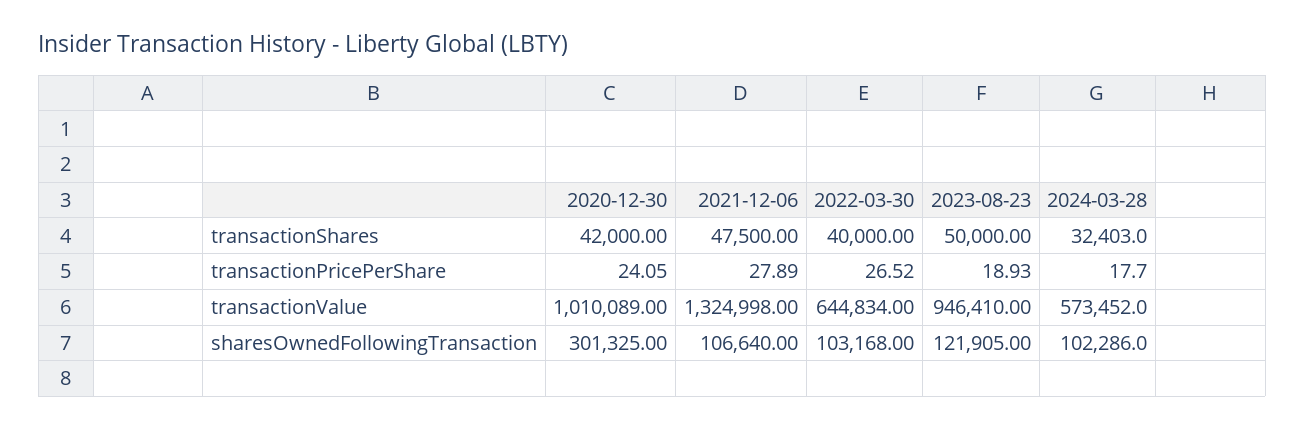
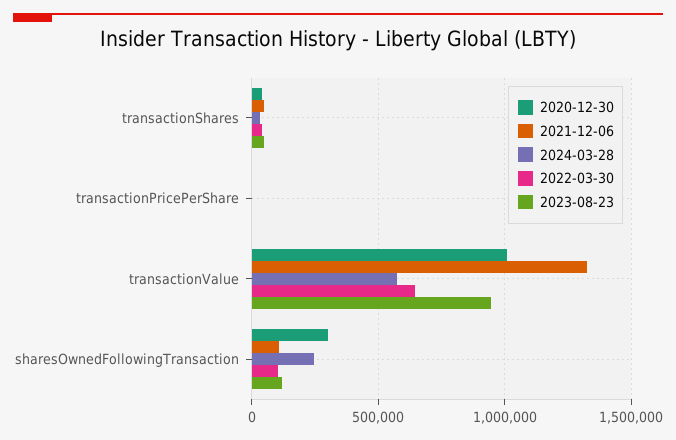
2024-03-28, sharesOwnedFollowingTransaction: 102286 -> 250000

